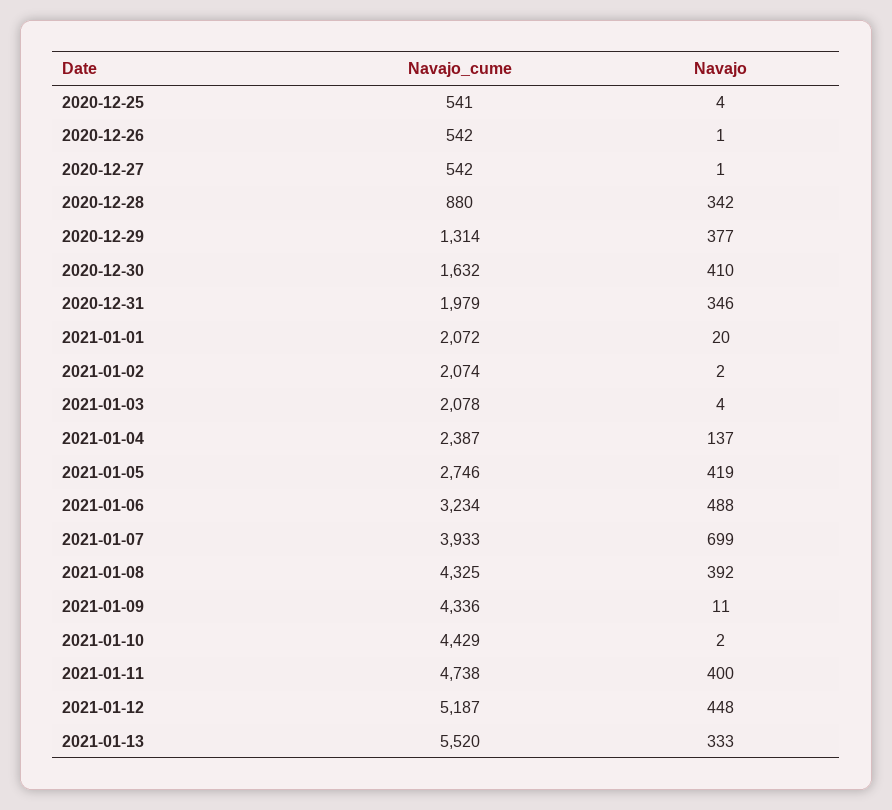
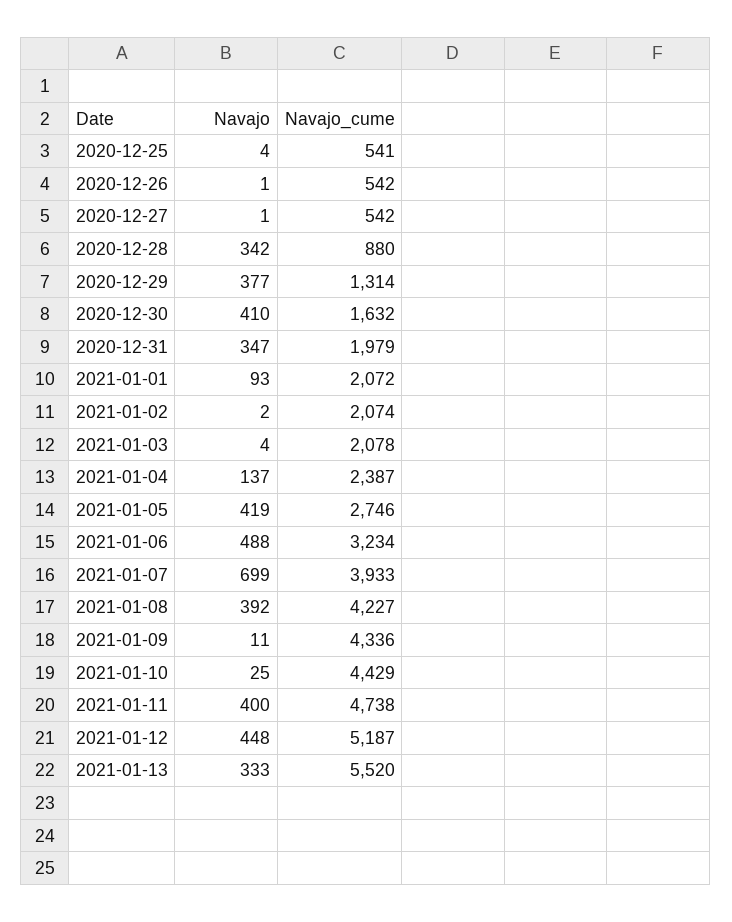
Navajo, 2020-12-31: 346 -> 347
Navajo, 2021-01-01: 20 -> 93
Navajo_cume, 2021-01-08: 4325 -> 4227
Navajo, 2021-01-10: 2 -> 25

